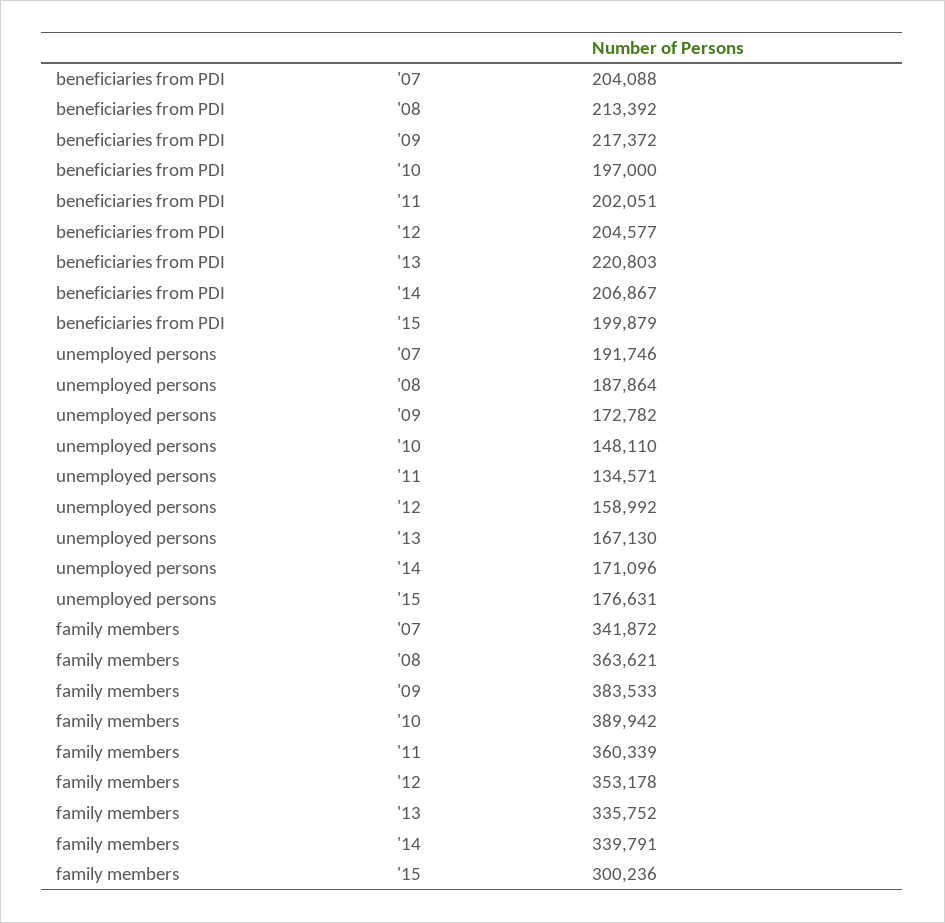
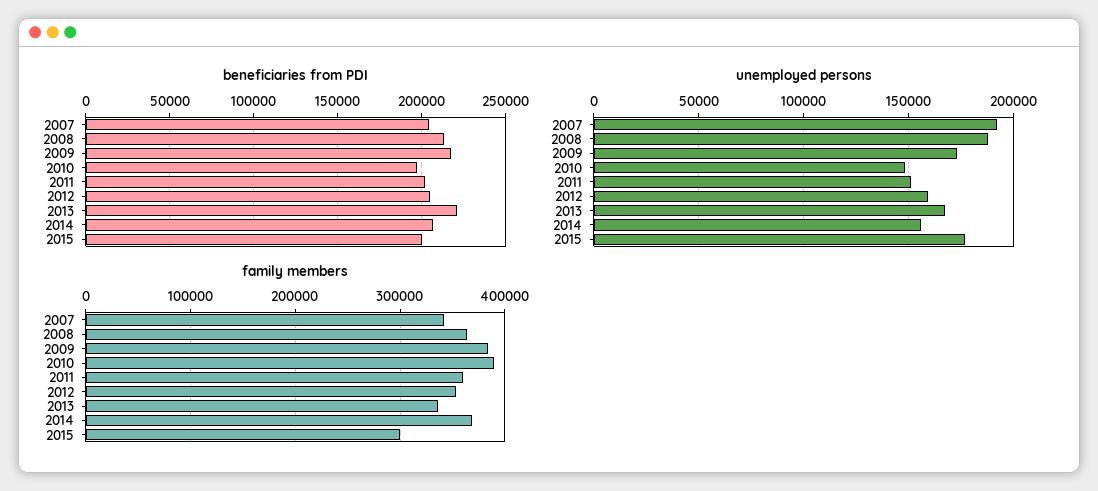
unemployed persons, '11: 134571 -> 150000
unemployed persons, '14: 171096 -> 155000
family members, '14: 339791 -> 370000

